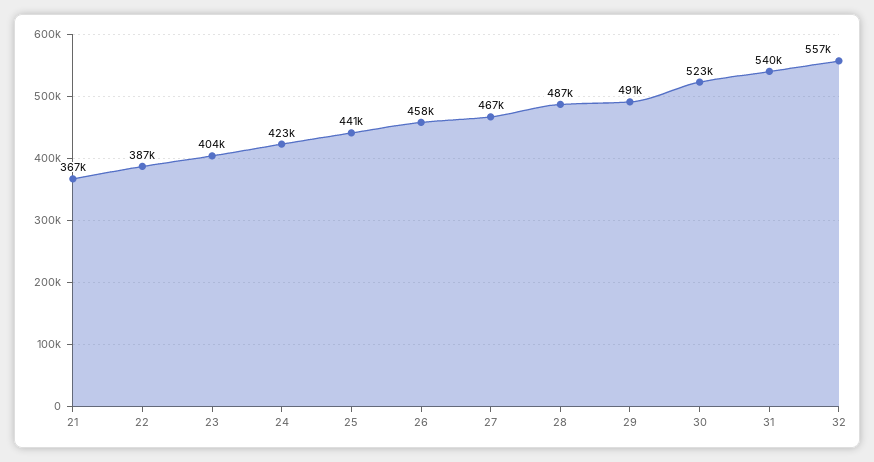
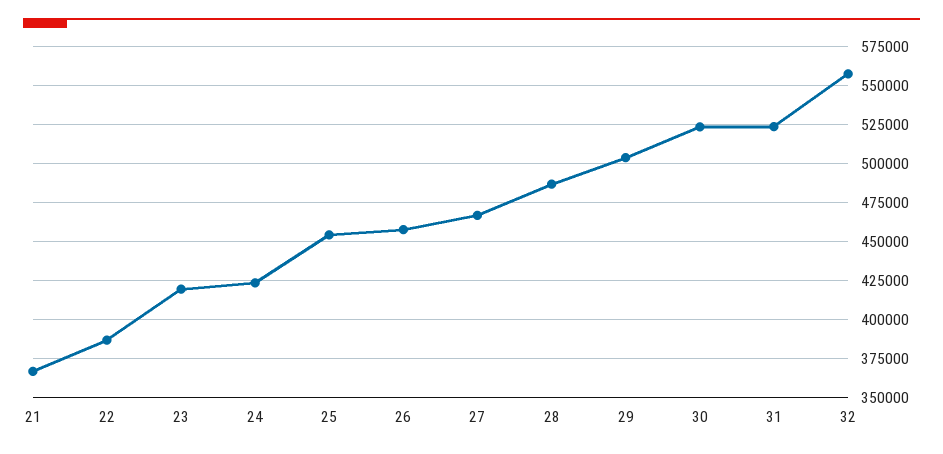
23: 404000 -> 420000
25: 441000 -> 455000
29: 491000 -> 505000
31: 540000 -> 525000

